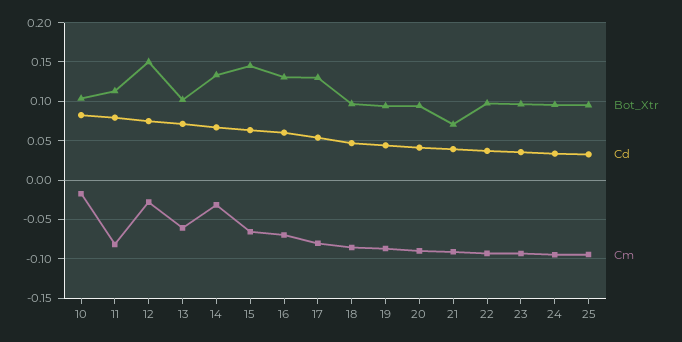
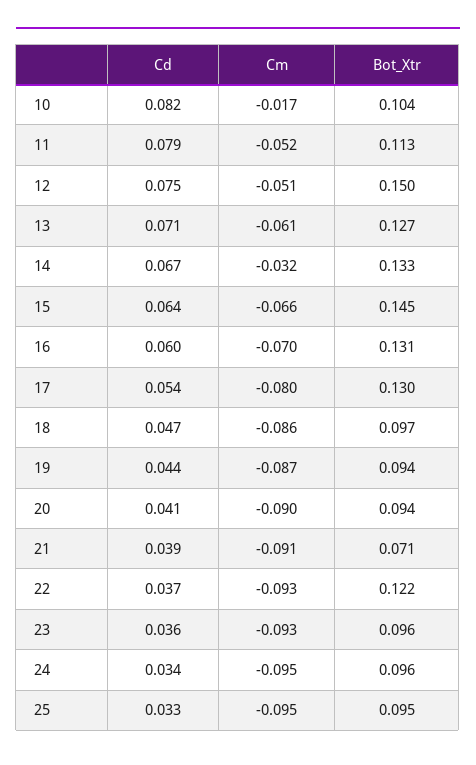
Cm, 11: -0.08 -> -0.052
Cm, 12: -0.03 -> -0.051
Bot_Xtr, 13: 0.1 -> 0.127
Bot_Xtr, 22: 0.1 -> 0.122

